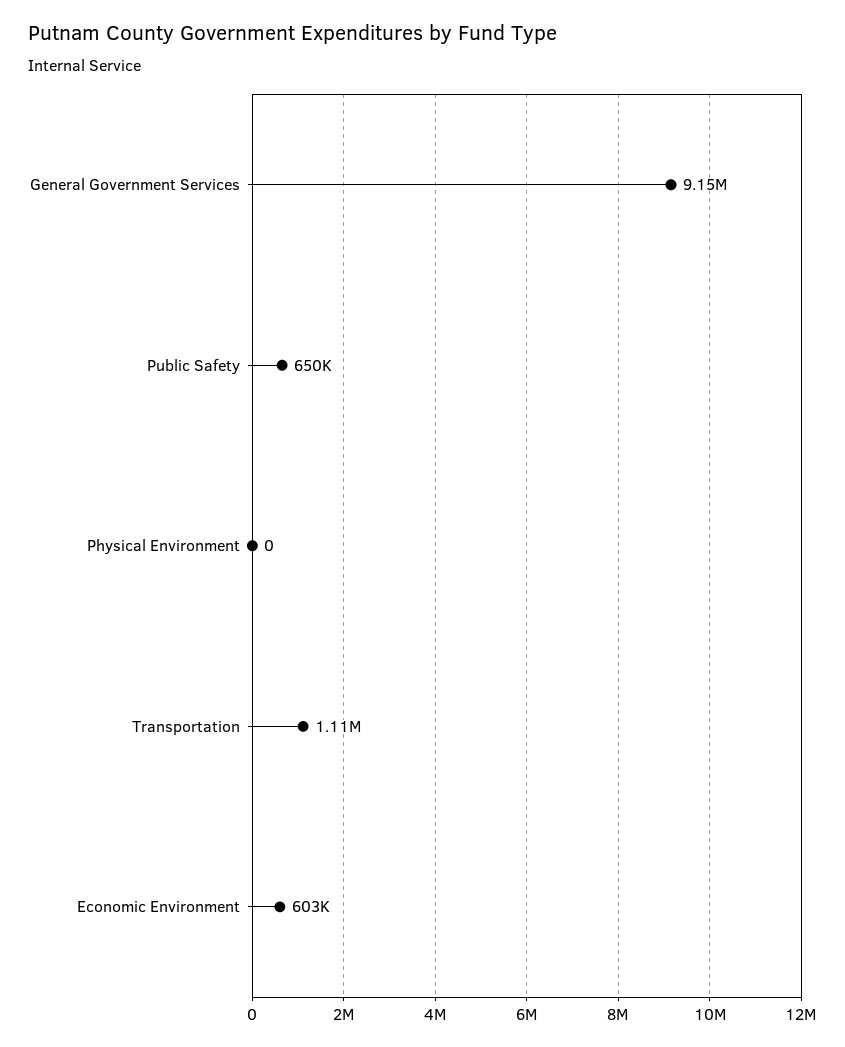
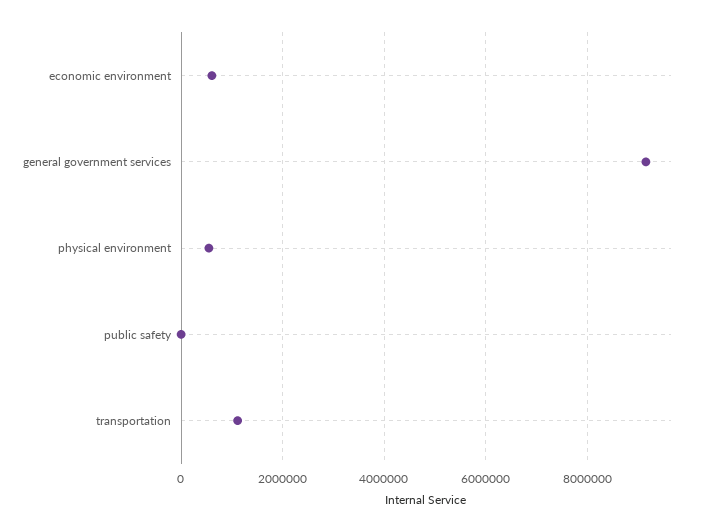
Public Safety: 650000 -> 0
Physical Environment: 0 -> 600000

